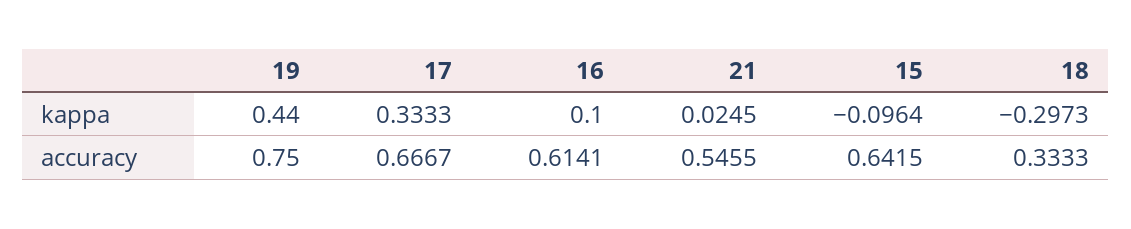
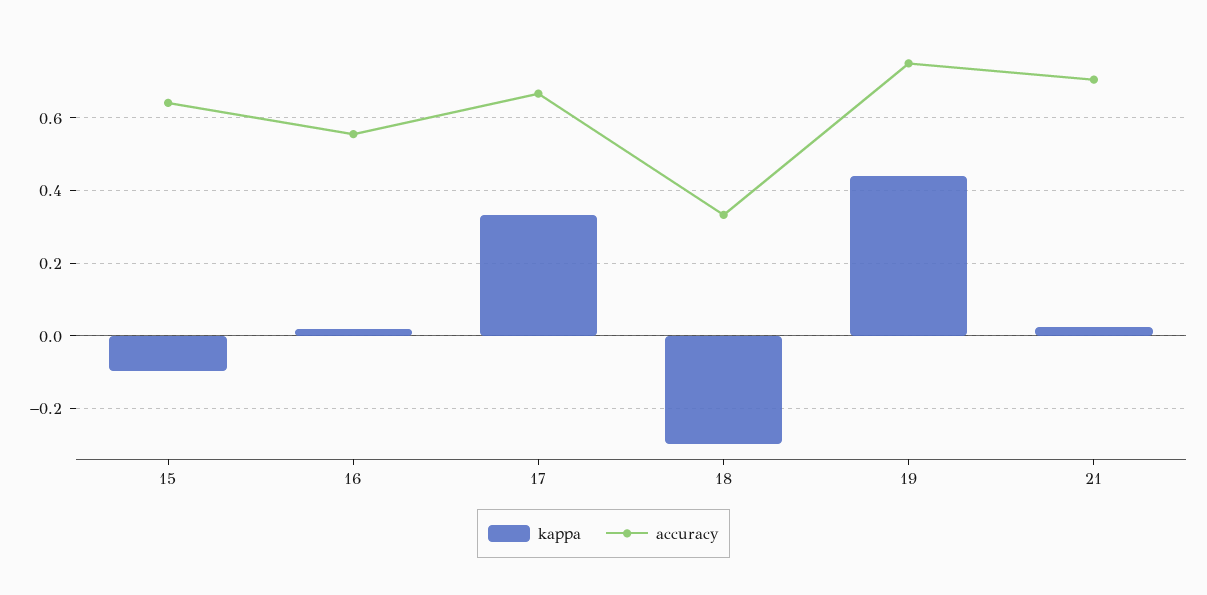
kappa, 16: 0.1 -> 0.02
accuracy, 16: 0.6141 -> 0.56
accuracy, 21: 0.5455 -> 0.7

